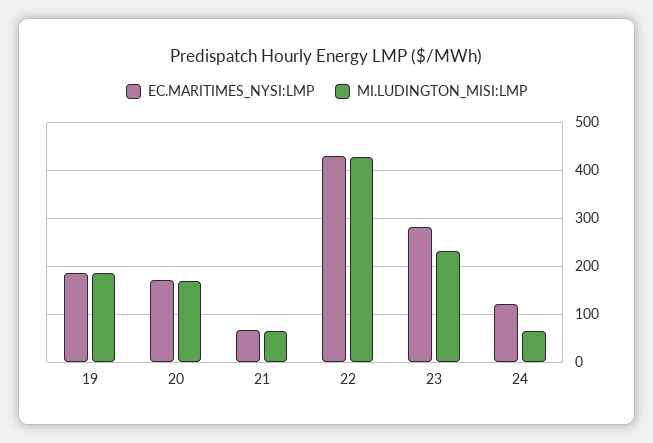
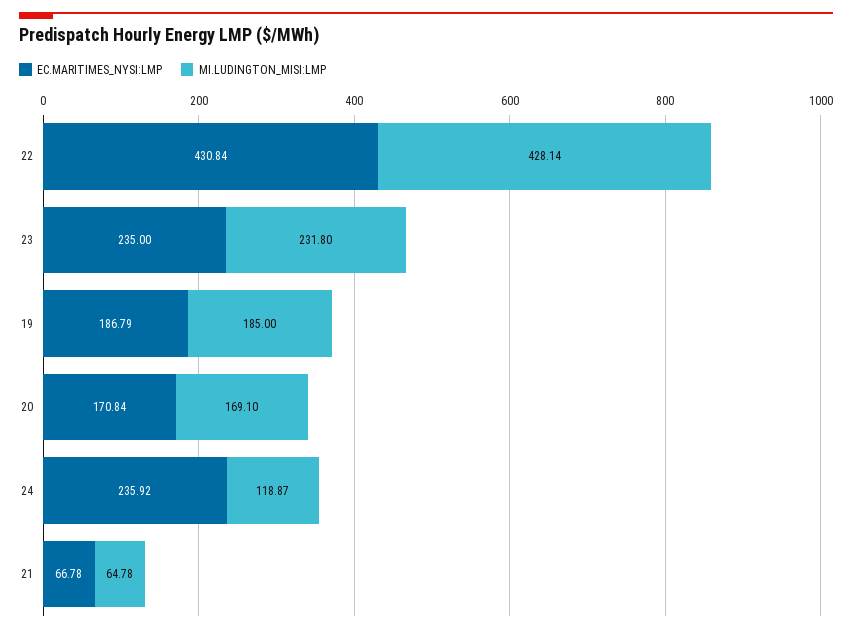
EC.MARITIMES_NYSI:LMP, 23: 280 -> 235
EC.MARITIMES_NYSI:LMP, 24: 120 -> 235.92
MI.LUDINGTON_MISI:LMP, 24: 60 -> 118.87

